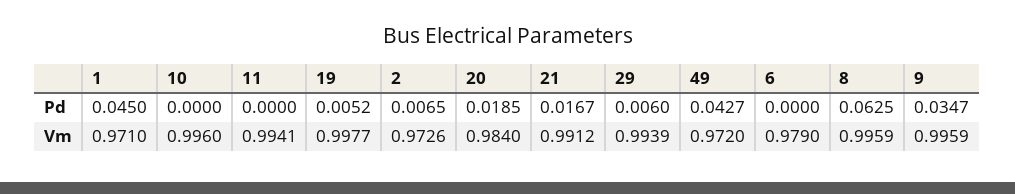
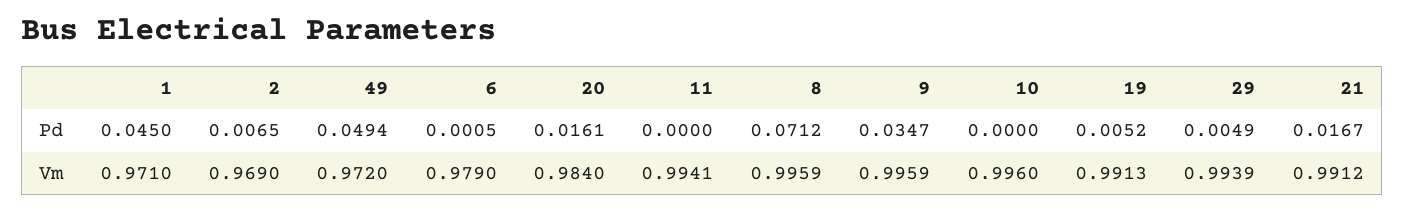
20, Pd: 0.0185 -> 0.0161
29, Pd: 0.006 -> 0.0049
49, Pd: 0.0427 -> 0.0494
6, Pd: 0 -> 0.0005
8, Pd: 0.0625 -> 0.0712
19, Vm: 0.9977 -> 0.9913
2, Vm: 0.9726 -> 0.969

